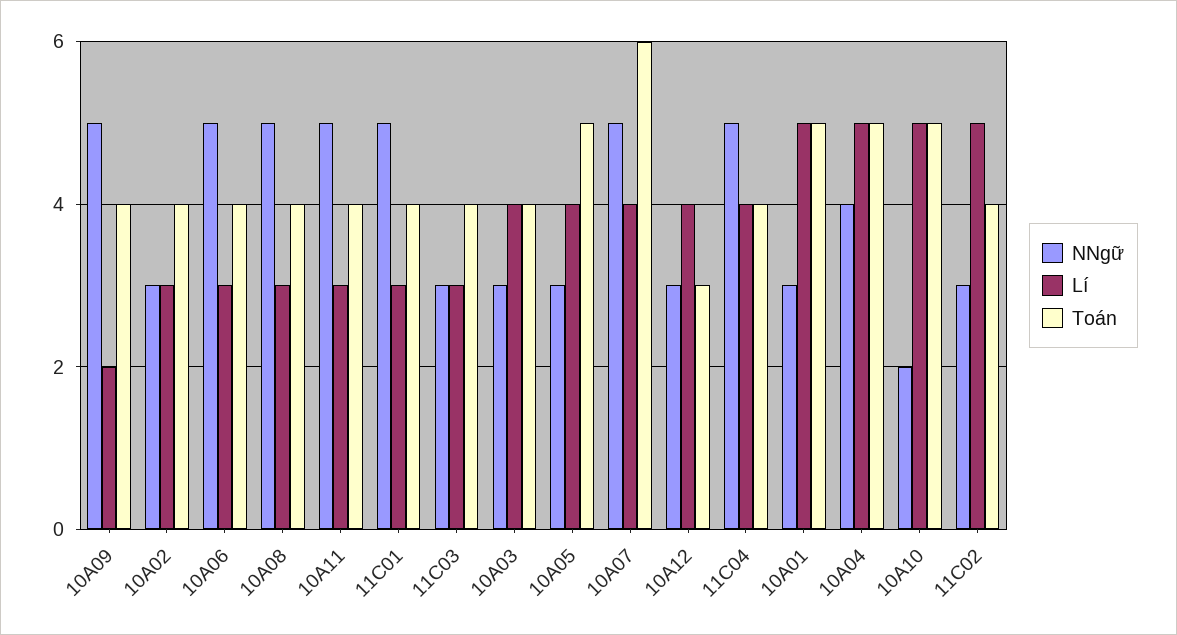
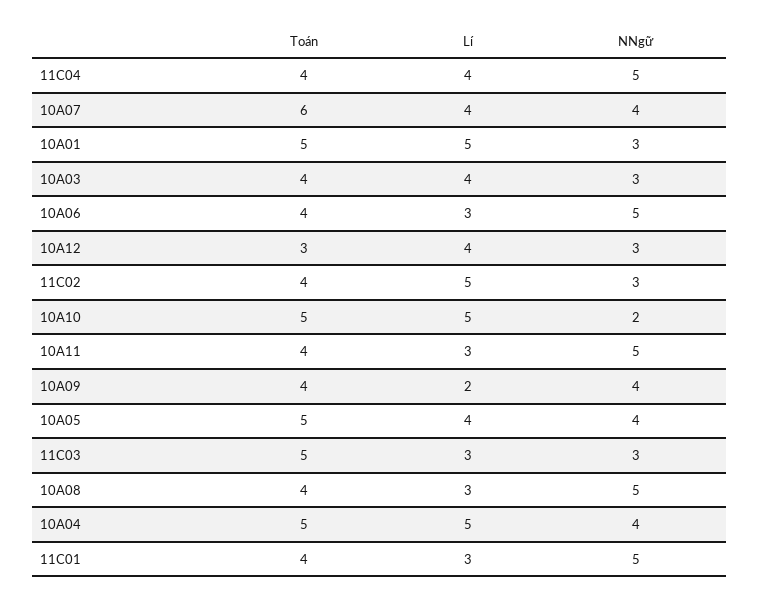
NNgữ, 10A09: 5 -> 4
NNgữ, 10A02: 3 -> none
Lí, 10A02: 3 -> none
Toán, 10A02: 4 -> none
Toán, 11C03: 4 -> 5
NNgữ, 10A05: 3 -> 4
NNgữ, 10A07: 5 -> 4

